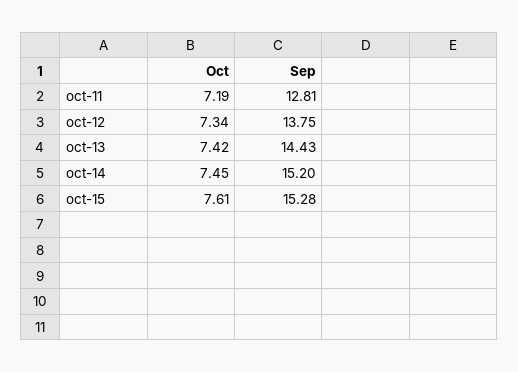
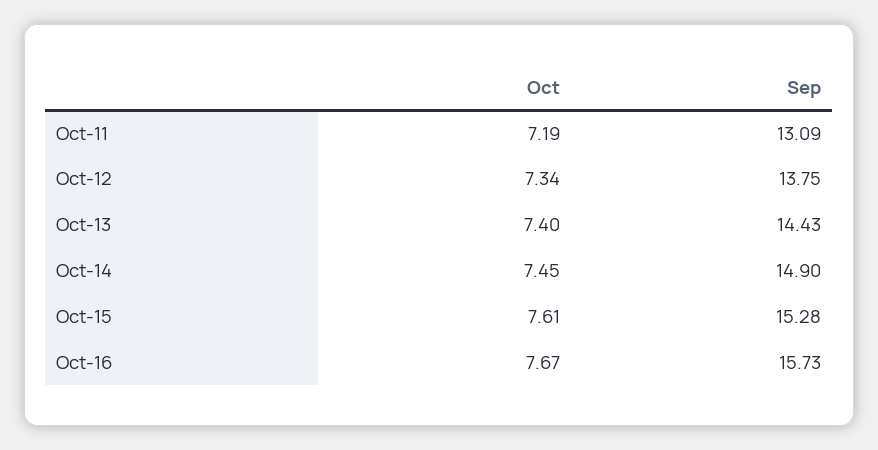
Sep, oct-11: 12.81 -> 13.09
Oct, oct-13: 7.42 -> 7.4
Sep, oct-14: 15.2 -> 14.9
Oct, Oct-16: none -> 7.67
Sep, Oct-16: none -> 15.73

